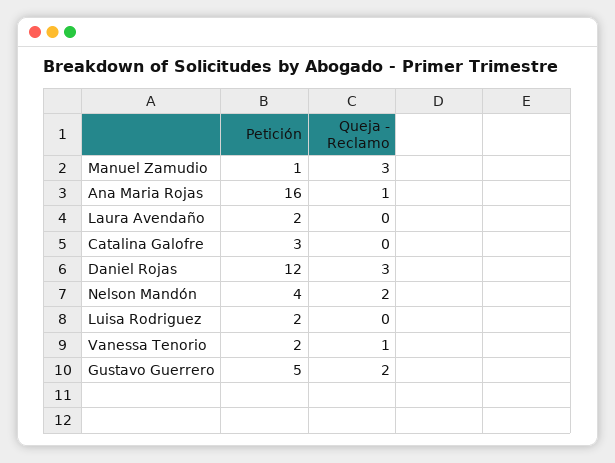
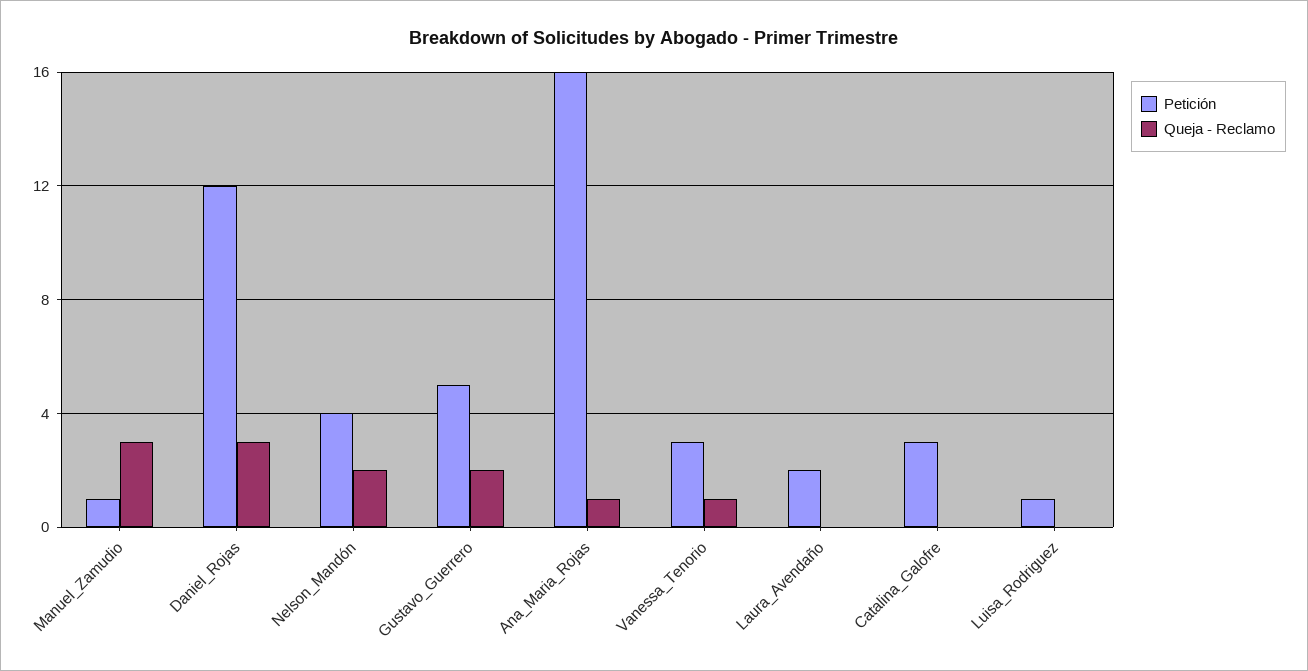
Petición, Luisa Rodriguez: 2 -> 1
Petición, Vanessa Tenorio: 2 -> 3

